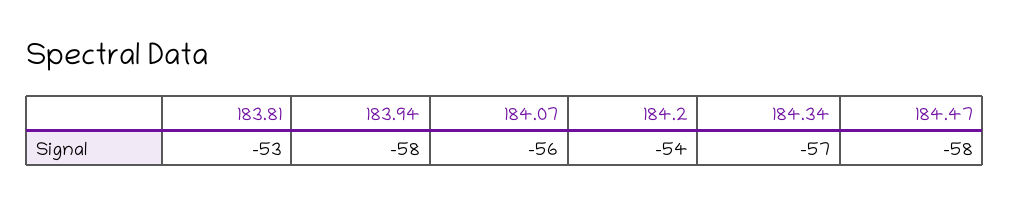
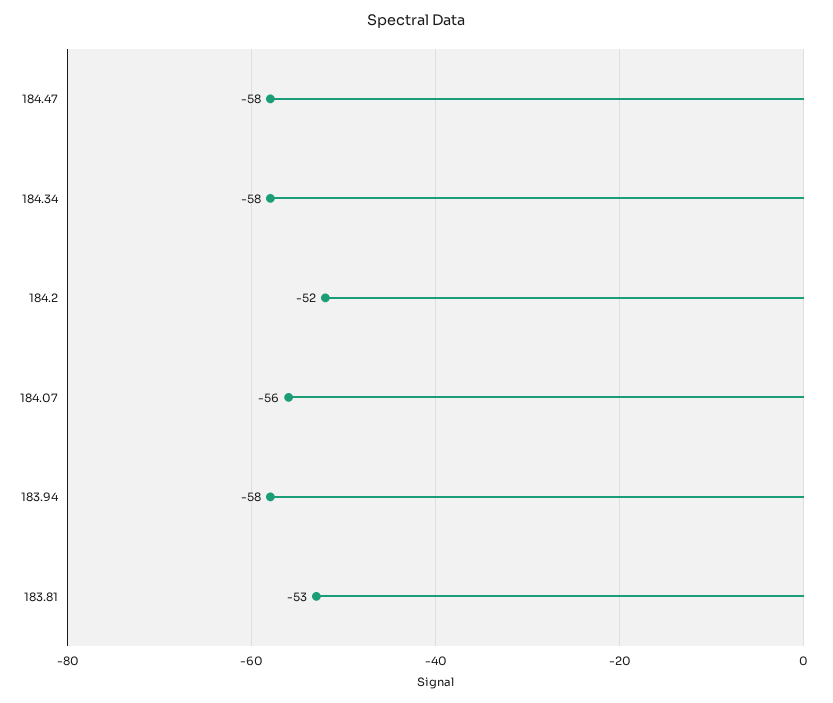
184.2: -54 -> -52
184.34: -57 -> -58

